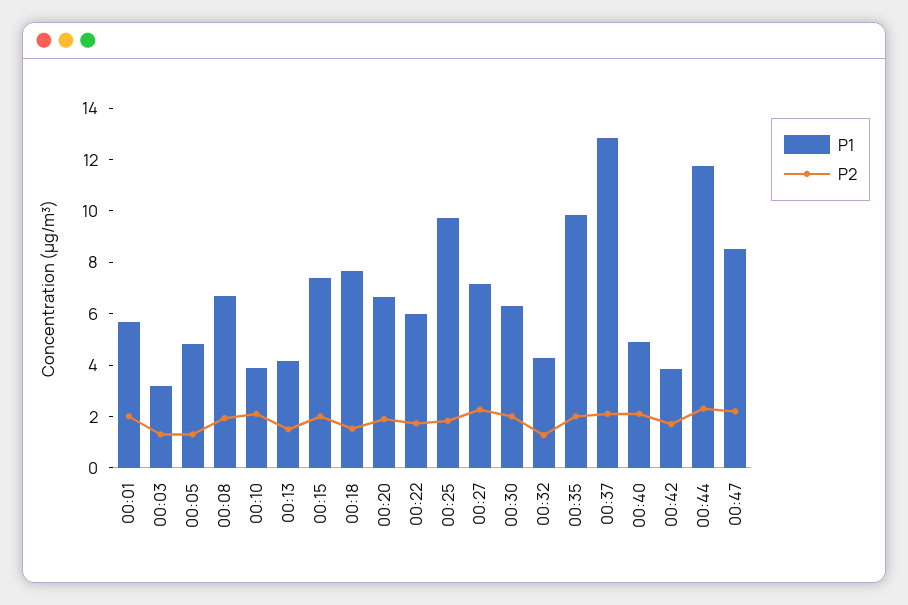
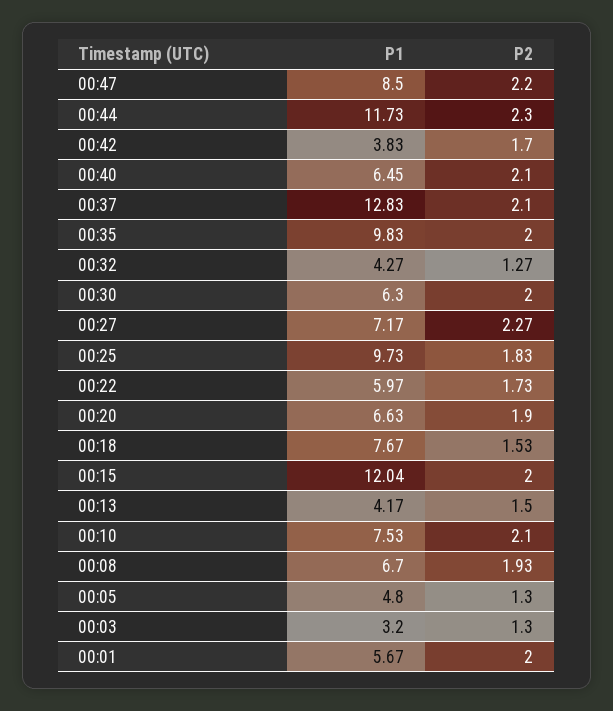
P1, 00:10: 4 -> 7.53
P1, 00:15: 7.5 -> 12.04
P1, 00:40: 5 -> 6.45

